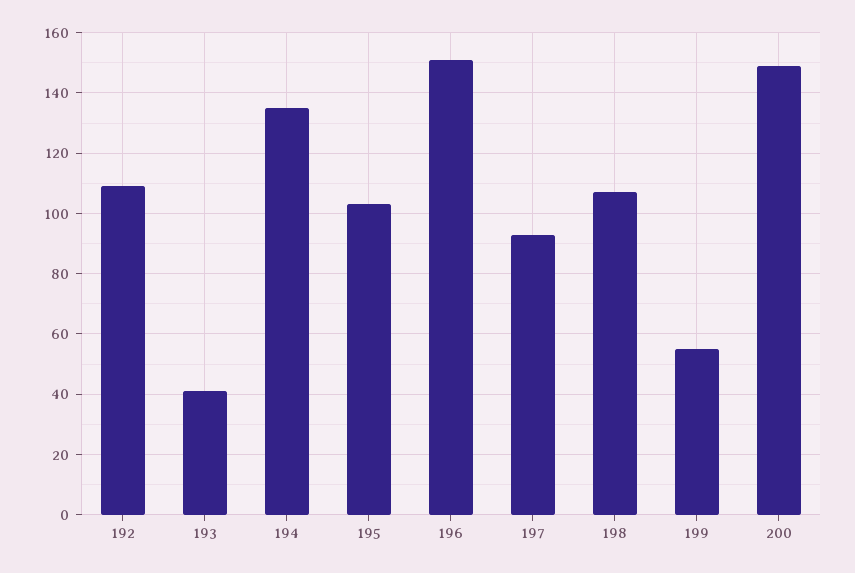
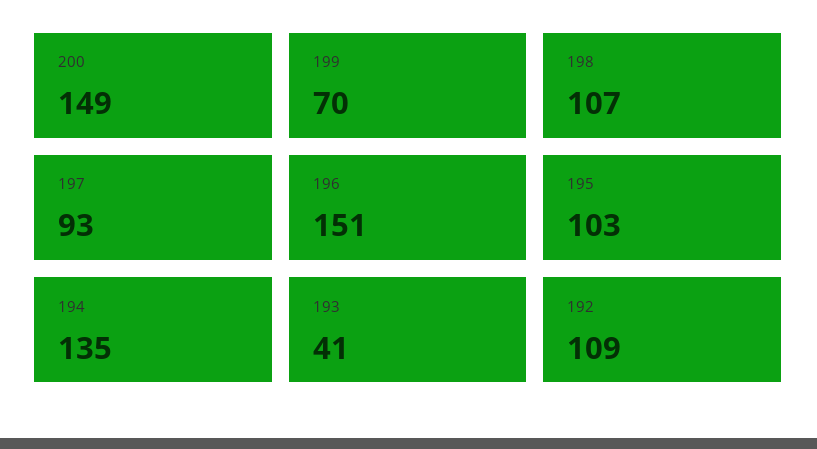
199: 55 -> 70

